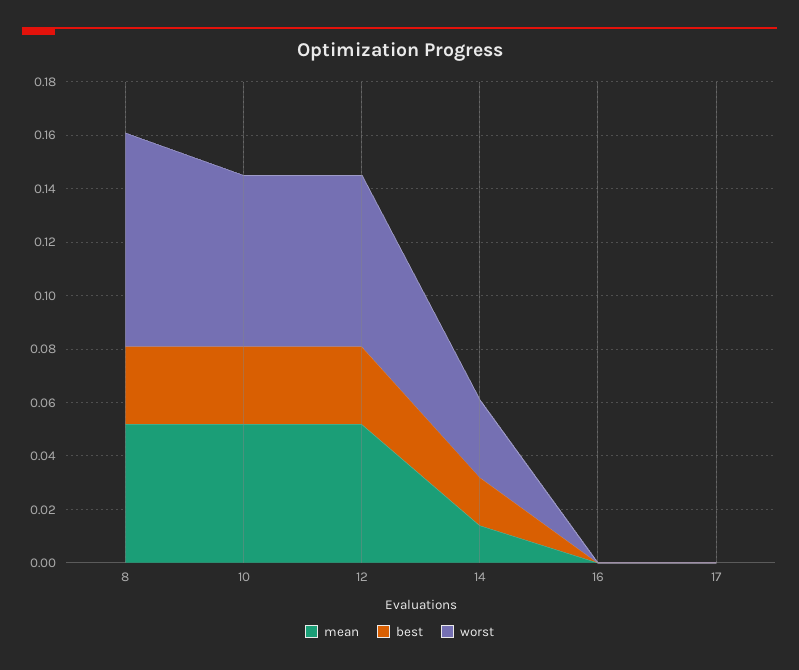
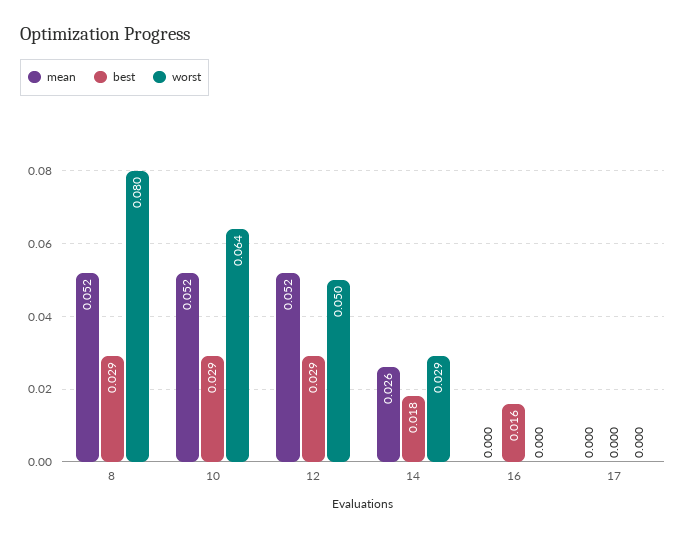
worst, 12: 0.065 -> 0.05
mean, 14: 0.015 -> 0.026
best, 16: 0 -> 0.016

